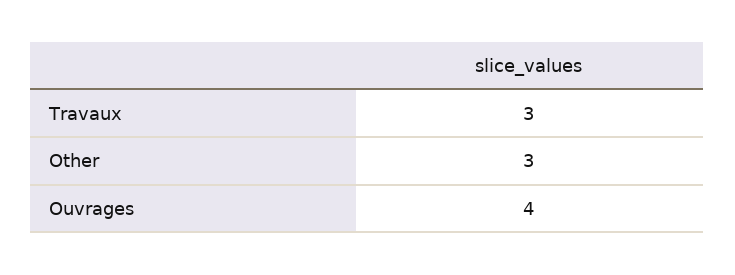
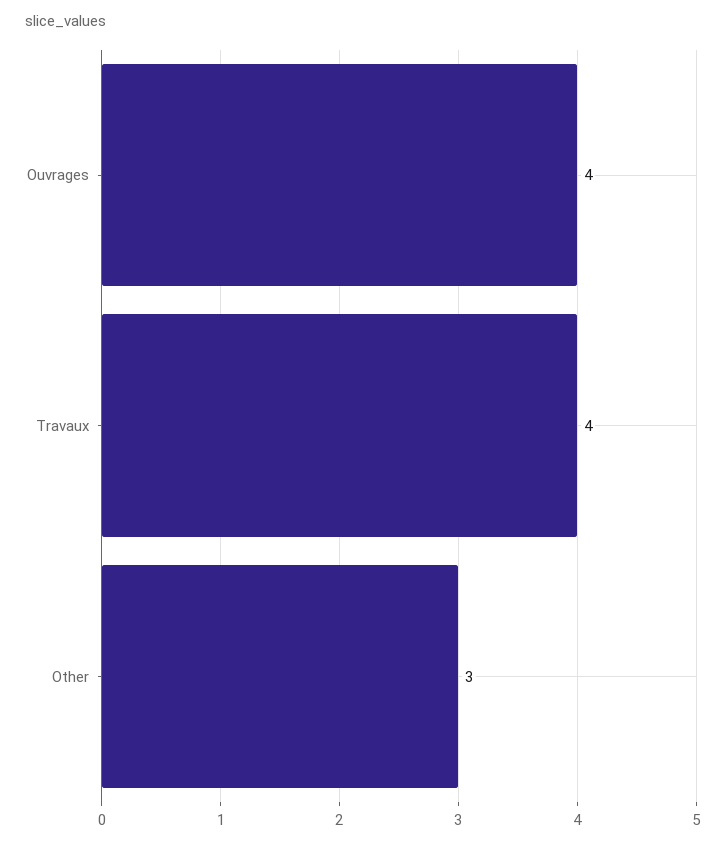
Travaux: 3 -> 4

